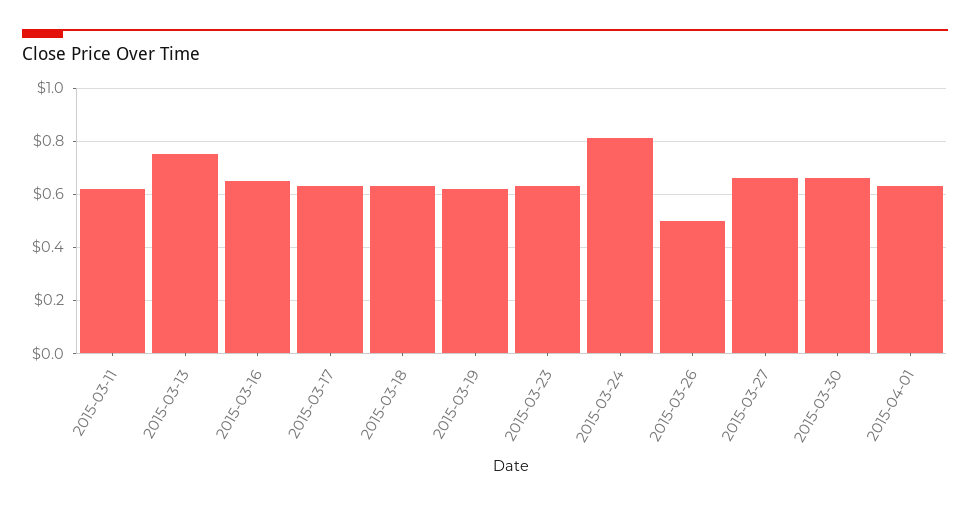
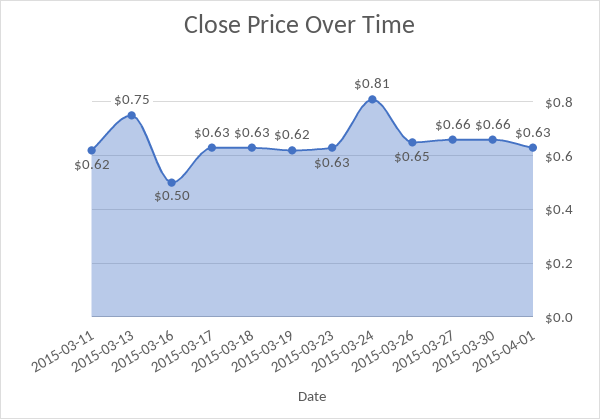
2015-03-16: 0.65 -> 0.5
2015-03-26: 0.5 -> 0.65

